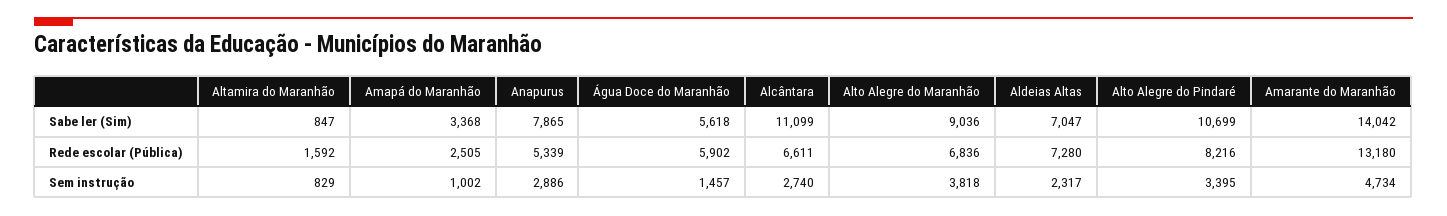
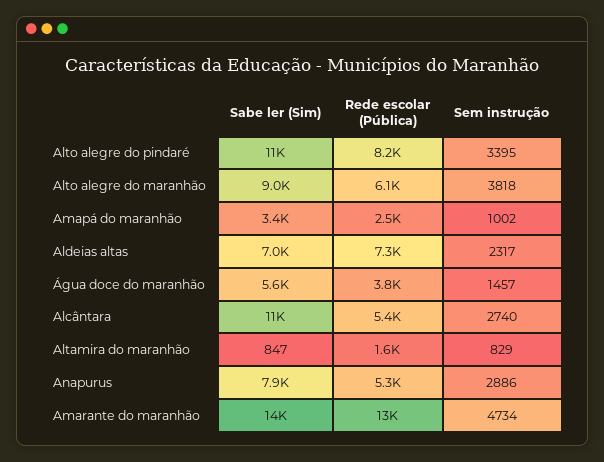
Água Doce do Maranhão, Rede escolar (Pública): 5902 -> 3800
Alcântara, Rede escolar (Pública): 6611 -> 5400
Alto Alegre do Maranhão, Rede escolar (Pública): 6836 -> 6100

